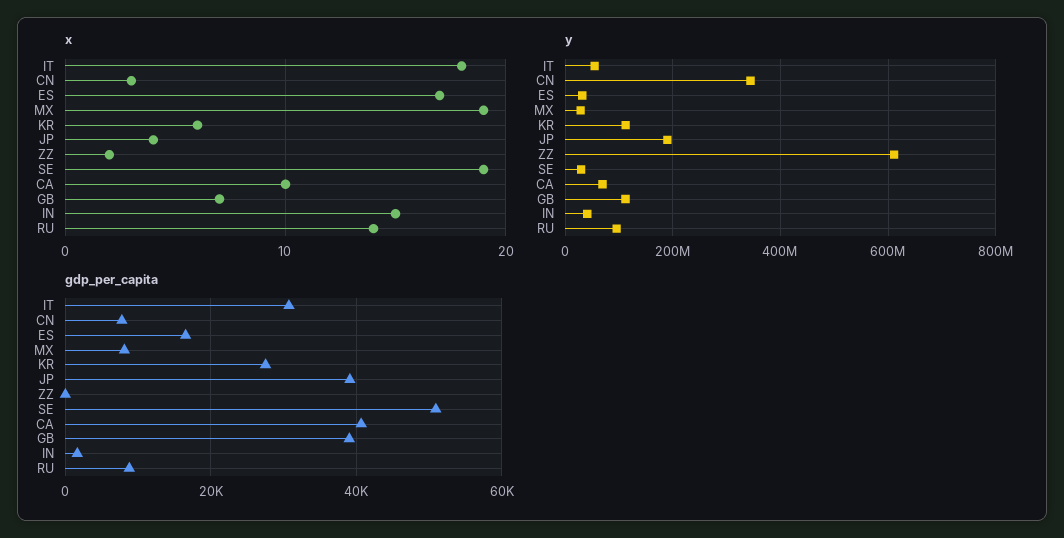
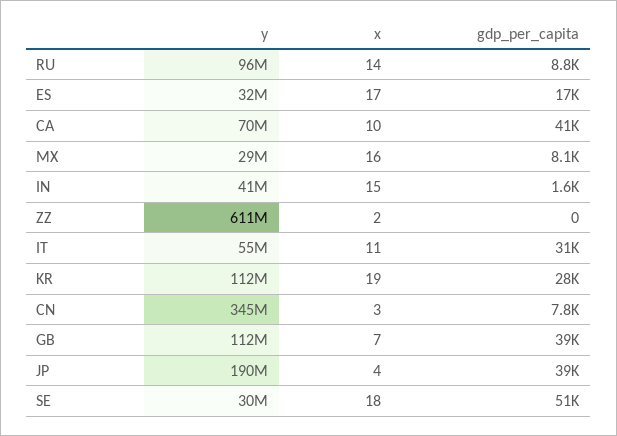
x, IT: 18 -> 11
x, MX: 19 -> 16
x, KR: 6 -> 19
x, SE: 19 -> 18

